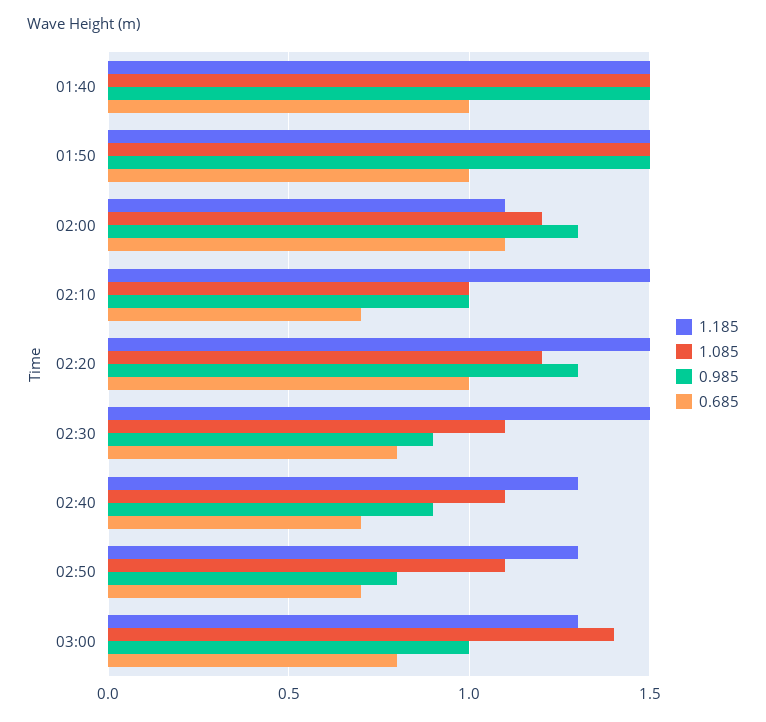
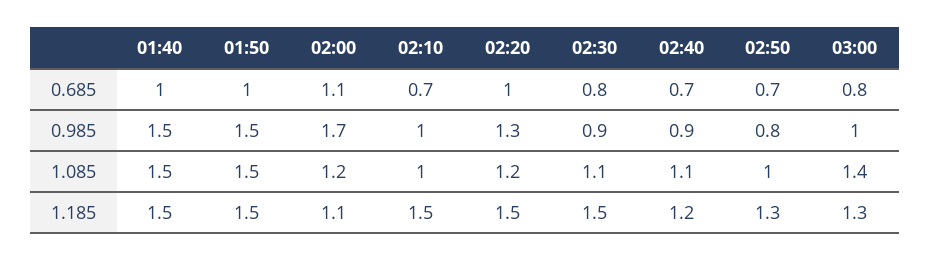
0.985, 02:00: 1.3 -> 1.7
1.185, 02:40: 1.3 -> 1.2
1.085, 02:50: 1.1 -> 1

